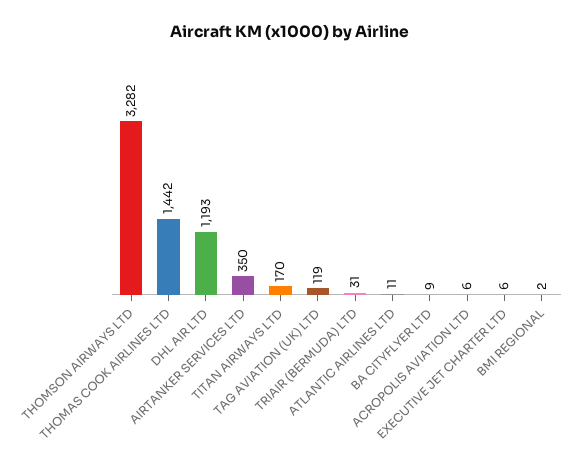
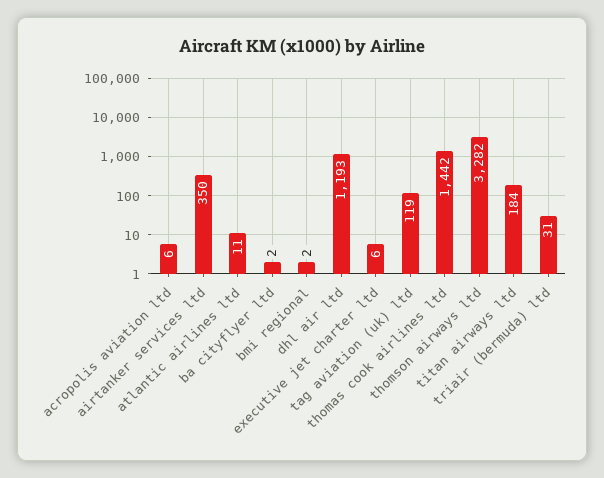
TITAN AIRWAYS LTD: 170 -> 184
BA CITYFLYER LTD: 9 -> 2

